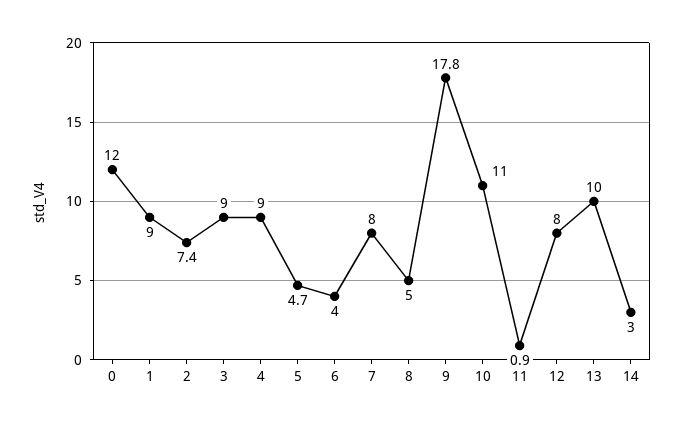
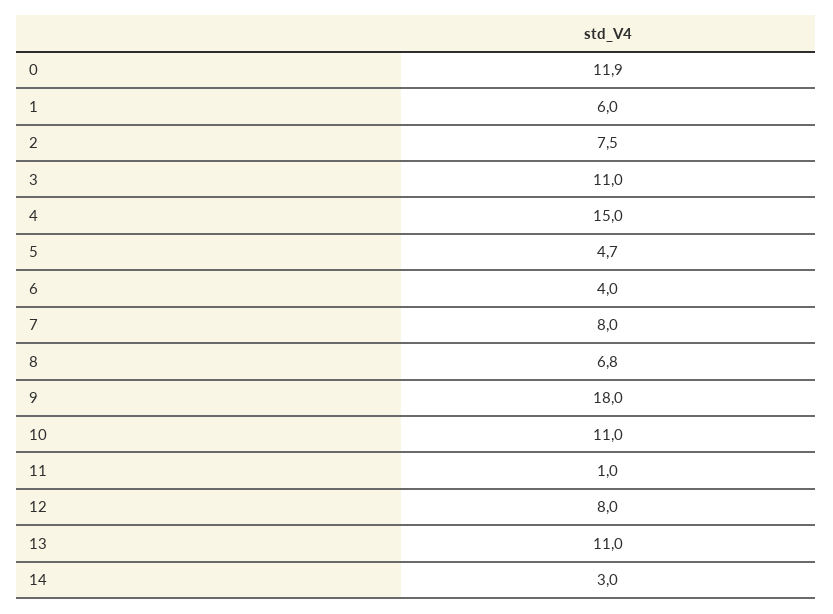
0: 12 -> 11.9
1: 9 -> 6
2: 7.4 -> 7.5
3: 9 -> 11
4: 9 -> 15
8: 5 -> 6.8
9: 17.8 -> 18
11: 0.9 -> 1
13: 10 -> 11

